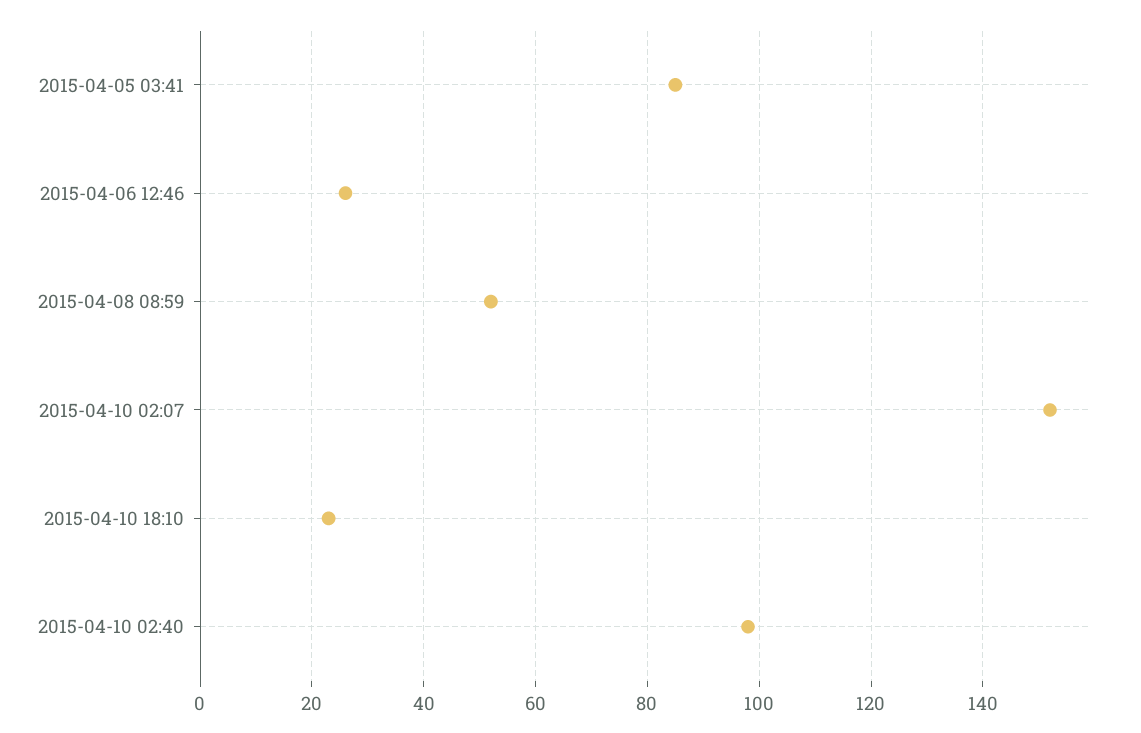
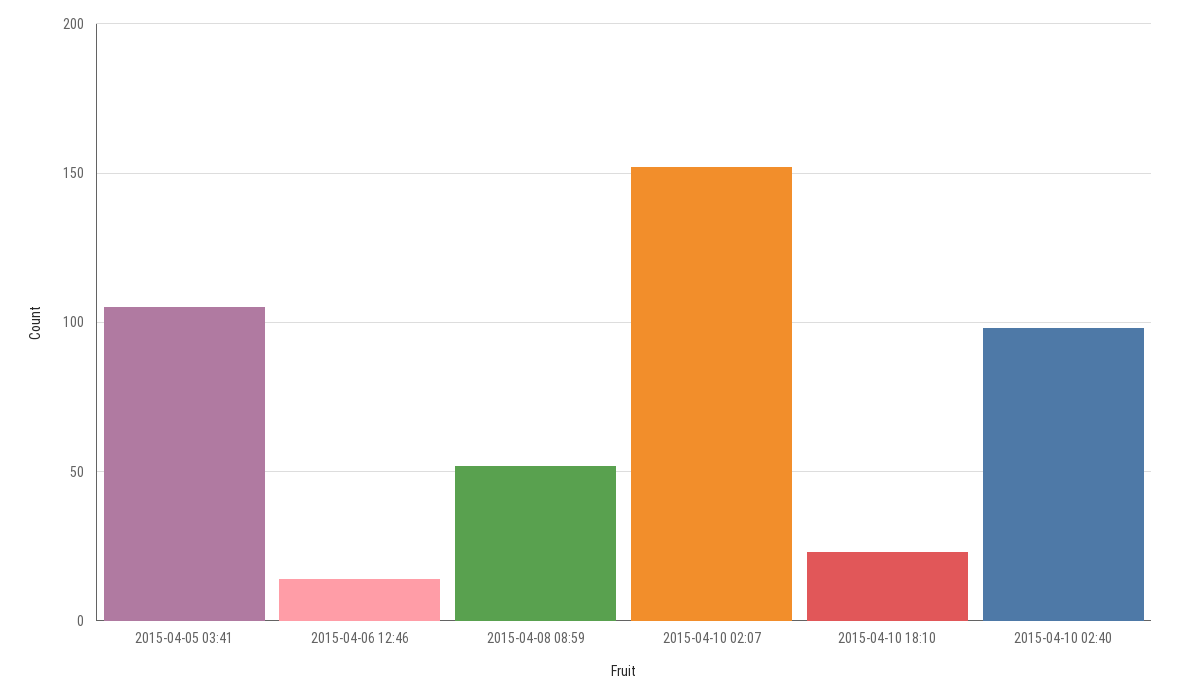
2015-04-05 03:41: 85 -> 105
2015-04-06 12:46: 25 -> 15

